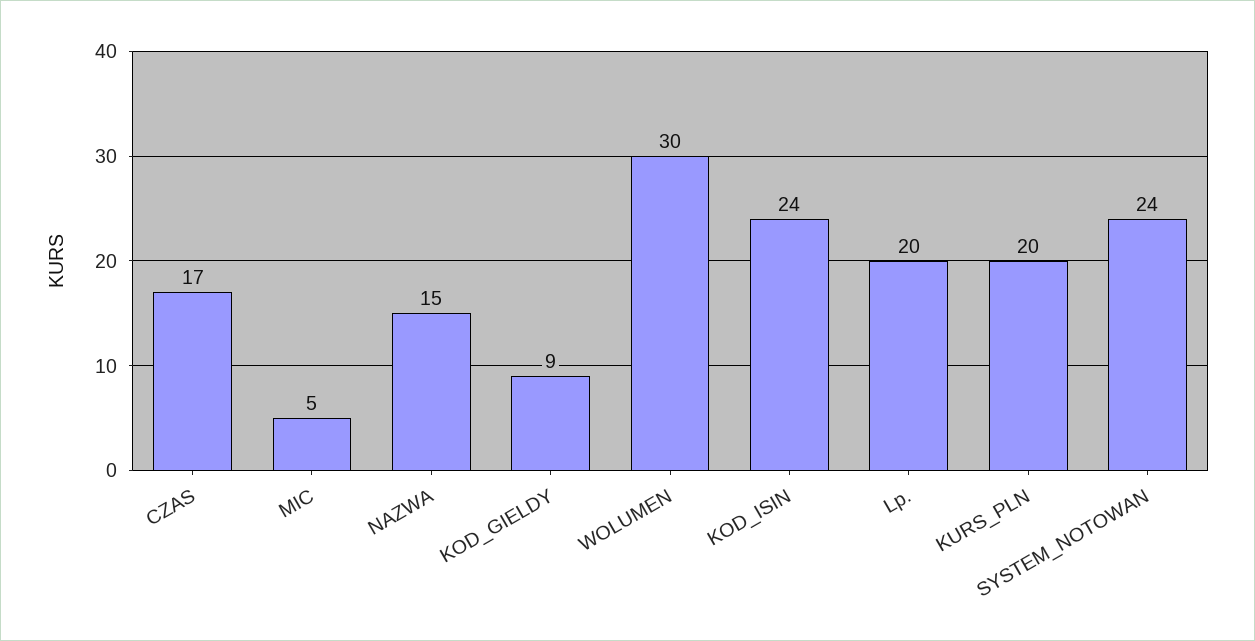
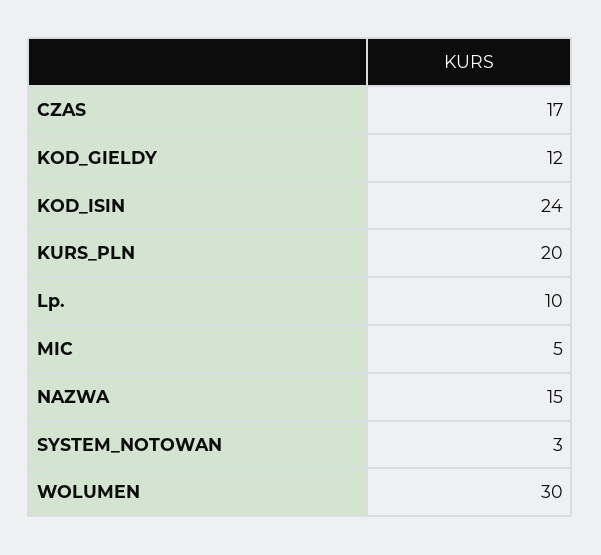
KOD_GIELDY: 9 -> 12
Lp.: 20 -> 10
SYSTEM_NOTOWAN: 24 -> 3

